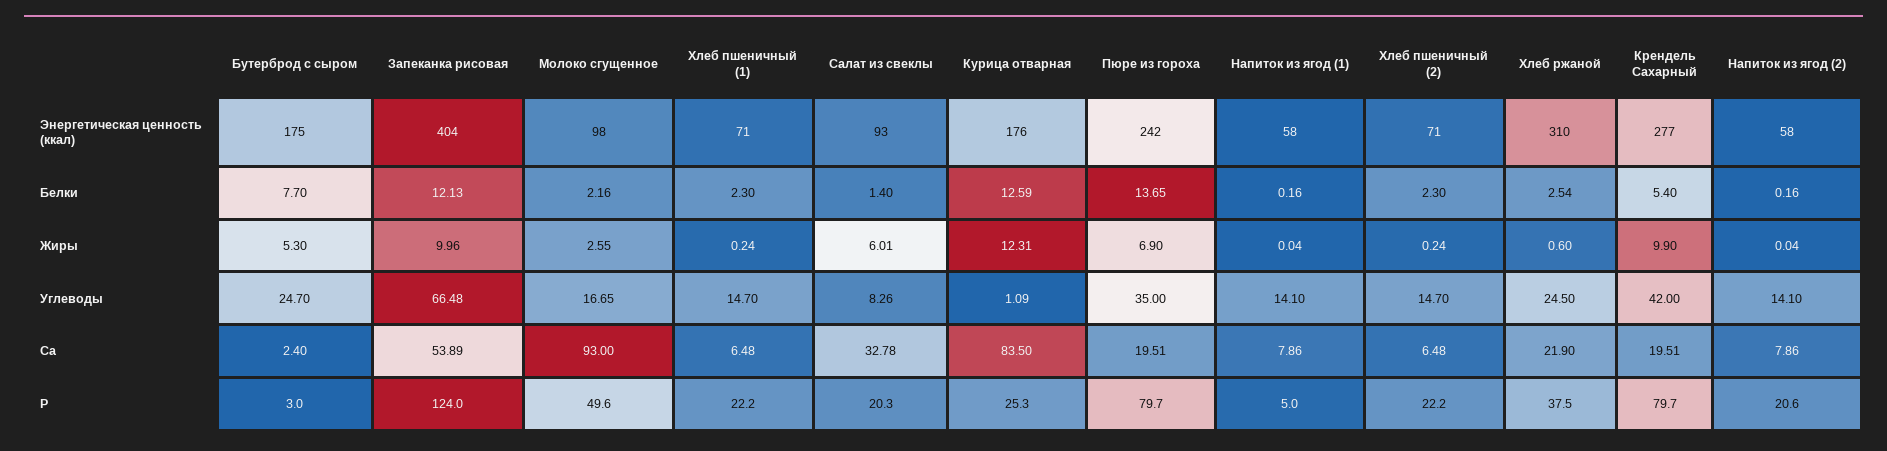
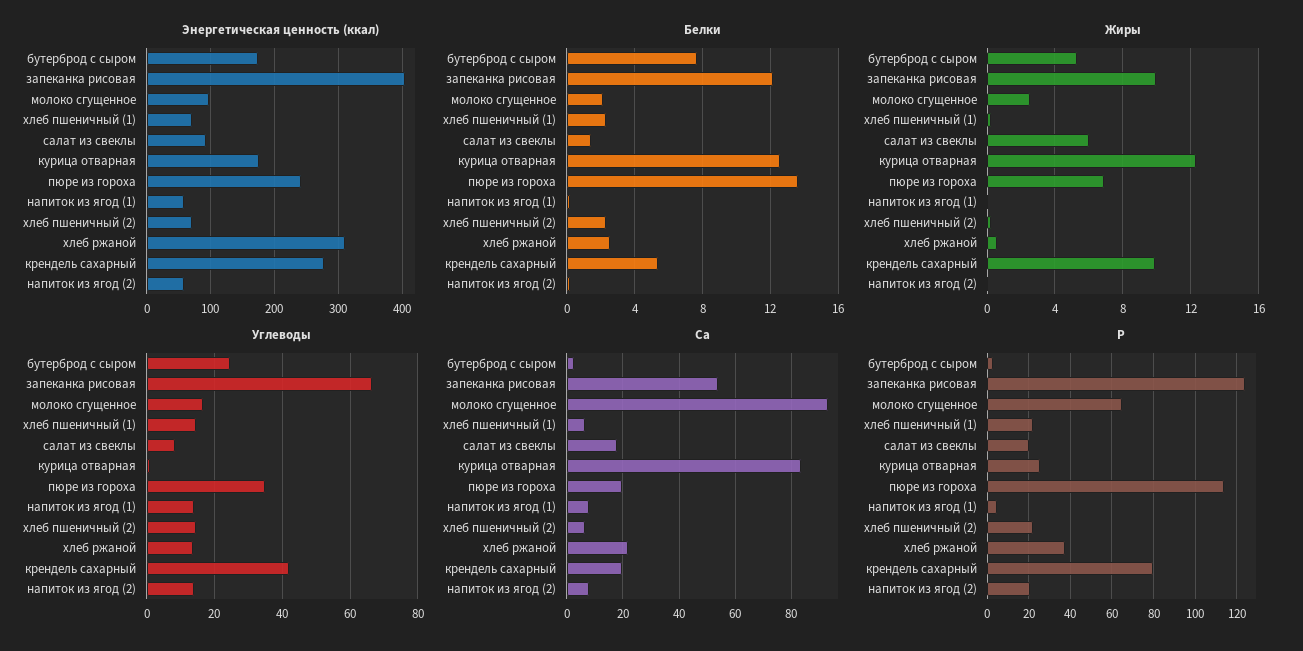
Углеводы, Хлеб ржаной: 24.5 -> 14
Ca, Салат из свеклы: 32.78 -> 17.5
P, Молоко сгущенное: 49.6 -> 65
P, Пюре из гороха: 79.7 -> 115

